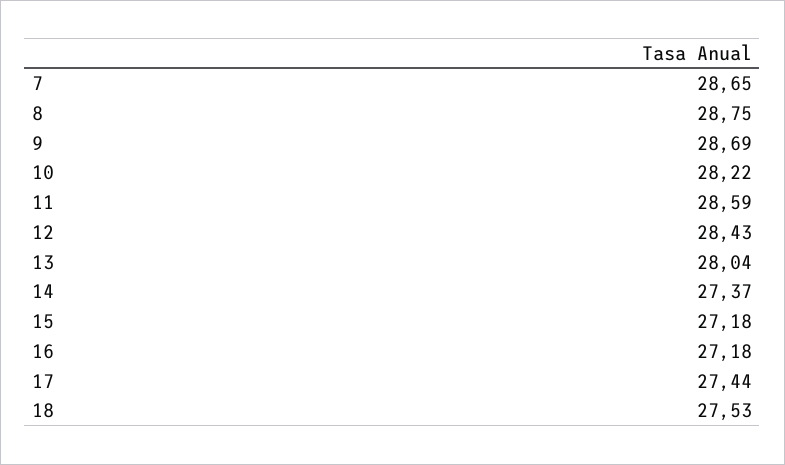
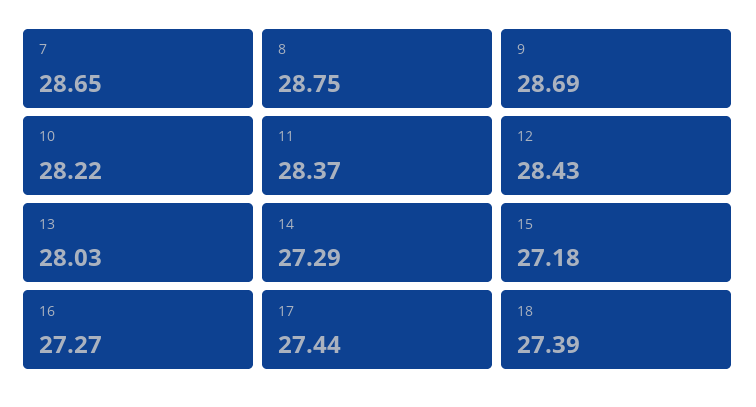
11: 28.59 -> 28.37
13: 28.04 -> 28.03
14: 27.37 -> 27.29
16: 27.18 -> 27.27
18: 27.53 -> 27.39

